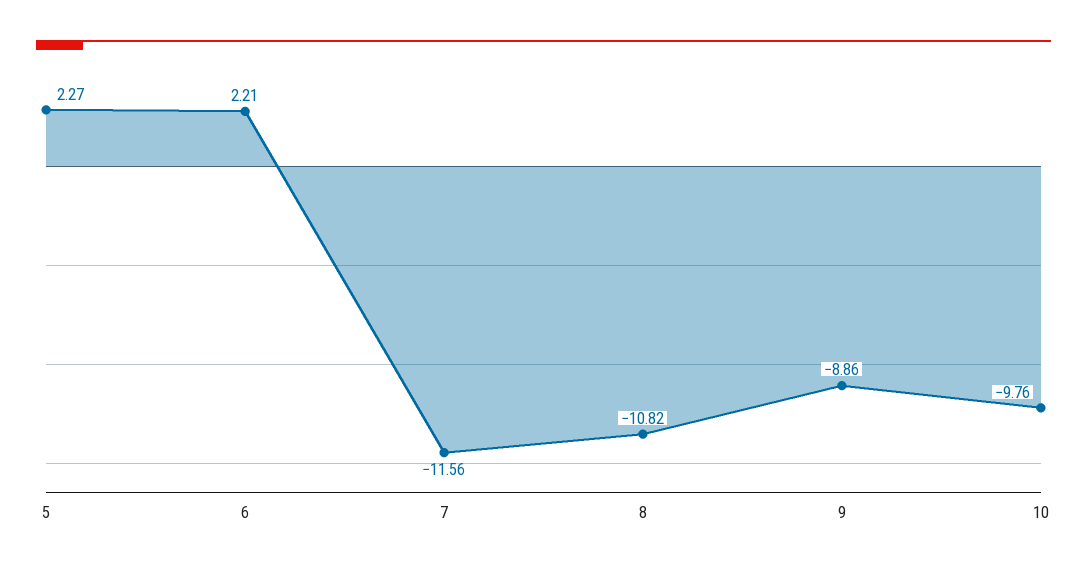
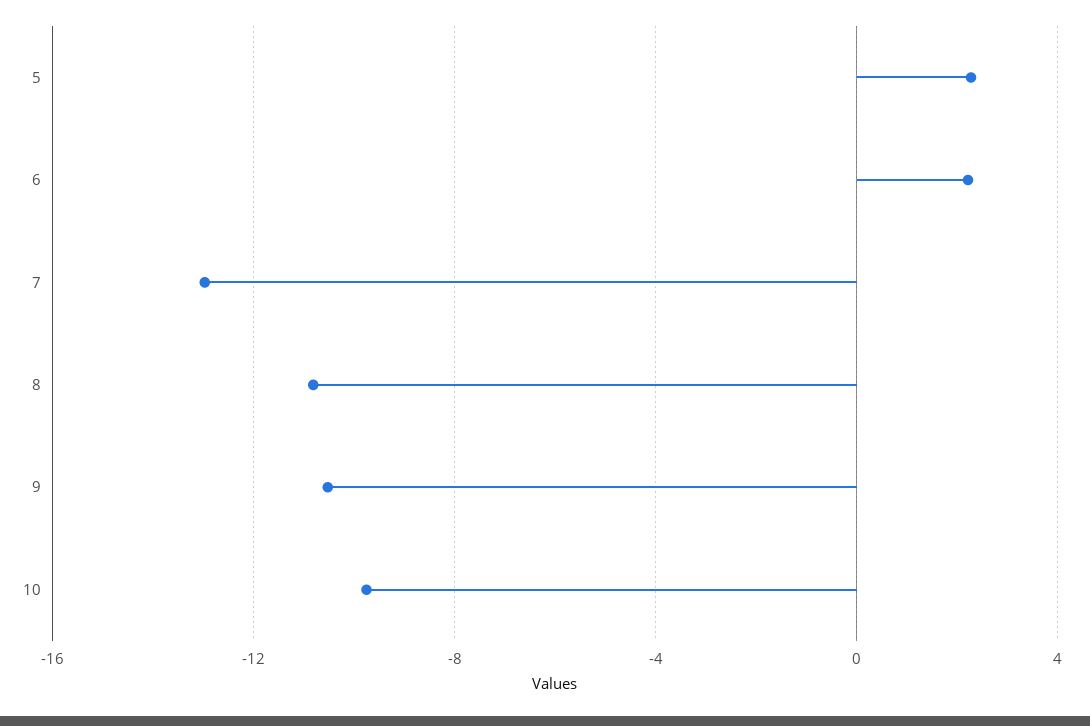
7: -11.56 -> -13
9: -8.86 -> -10.5

